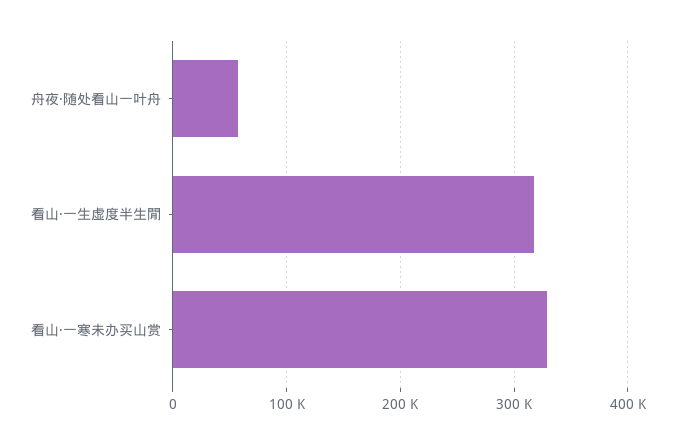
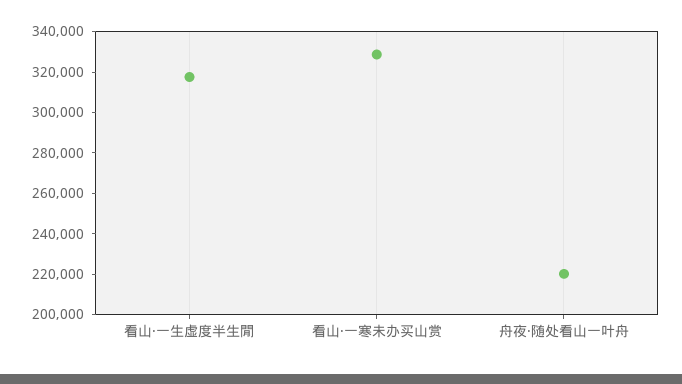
舟夜·随处看山一叶舟: 60000 -> 220000

